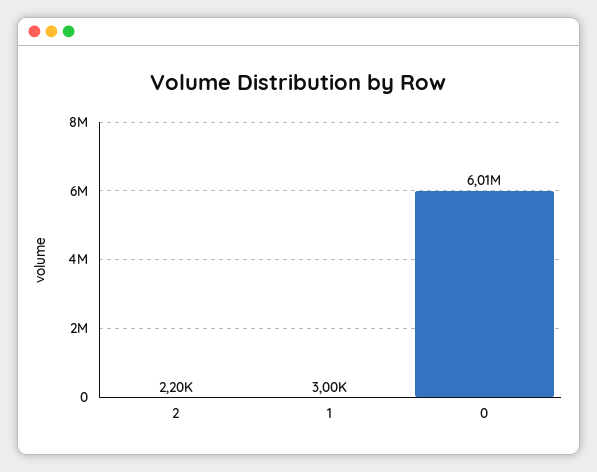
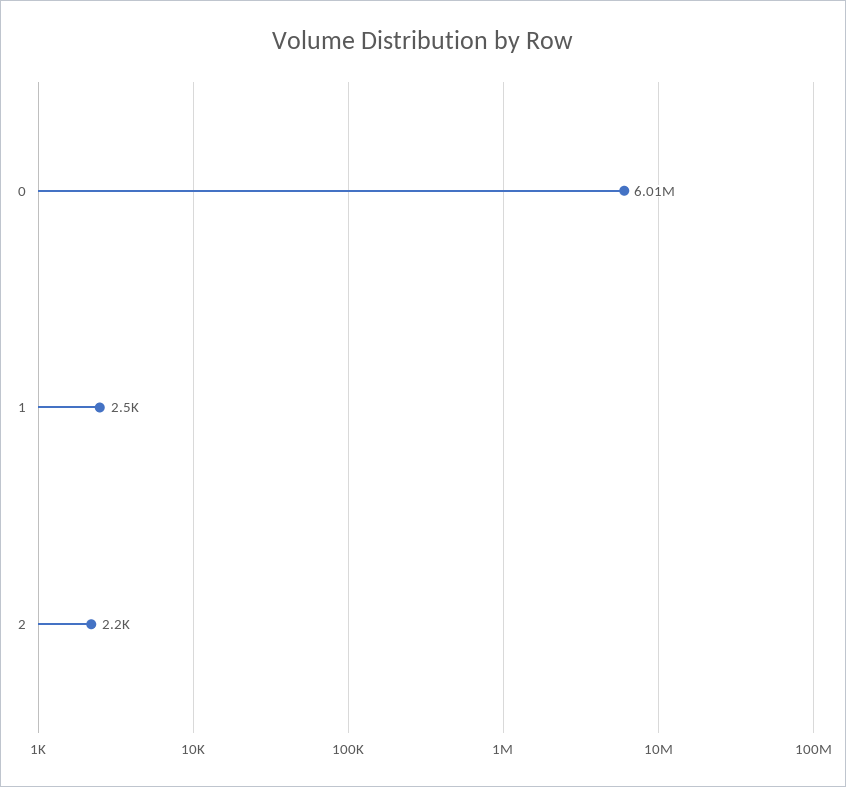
1: 3000 -> 2500

